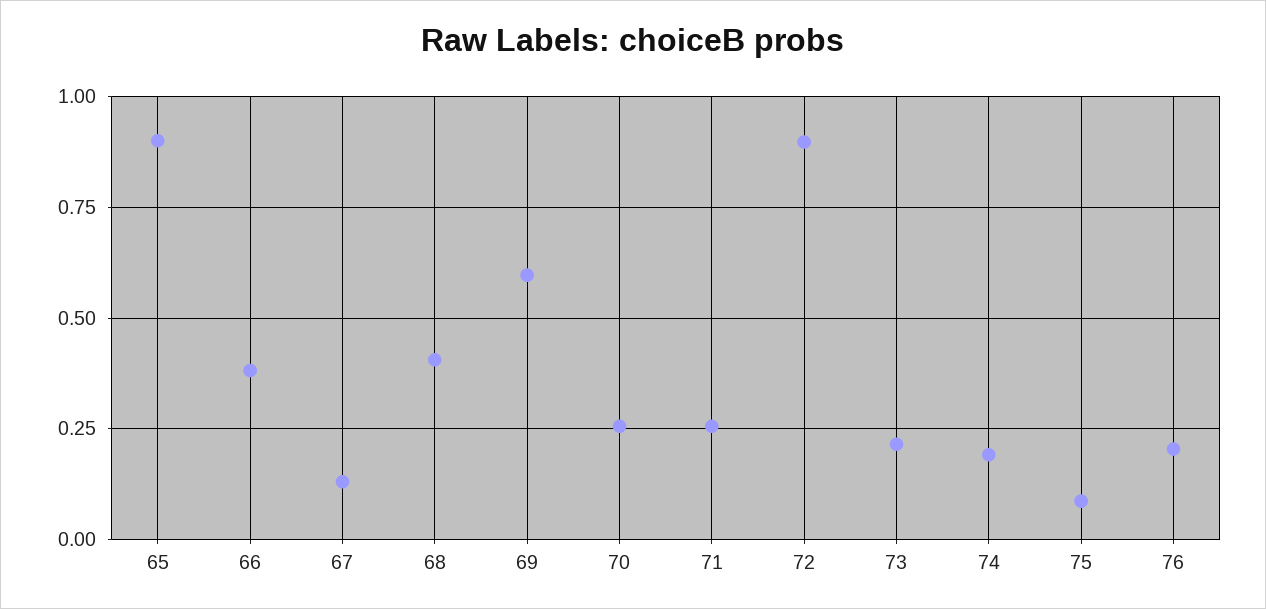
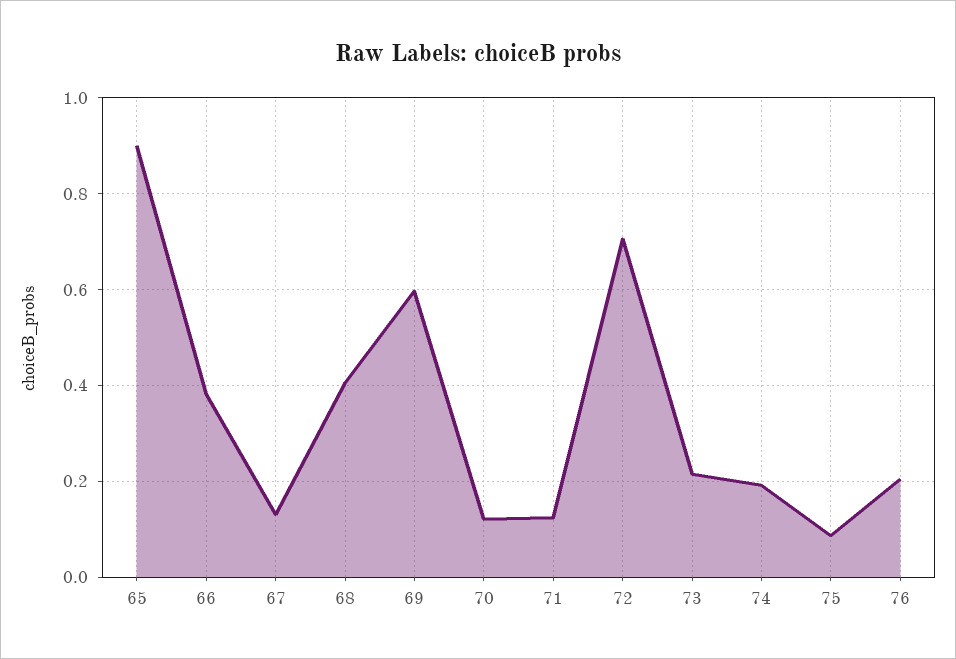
70: 0.25 -> 0.12
71: 0.25 -> 0.12
72: 0.9 -> 0.7

